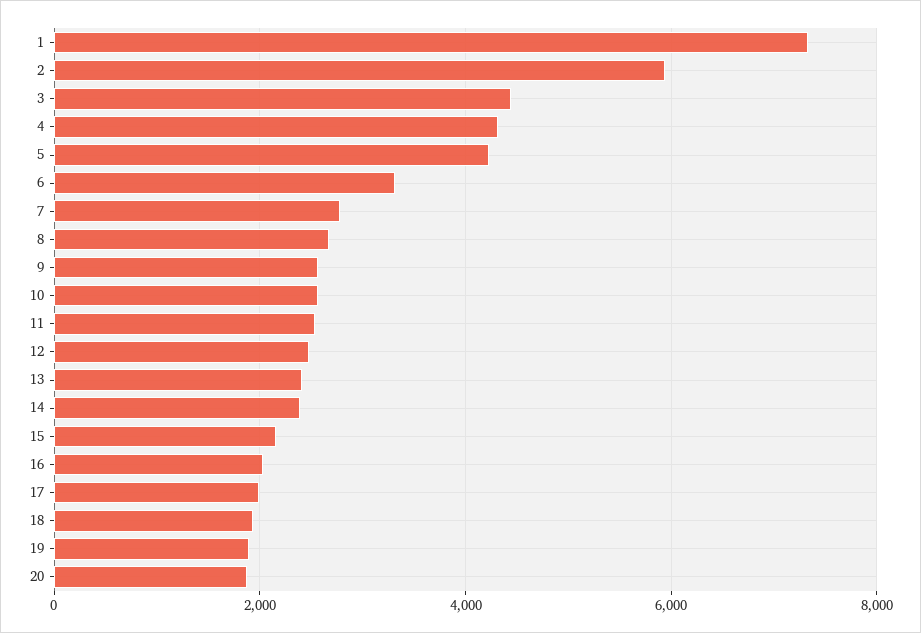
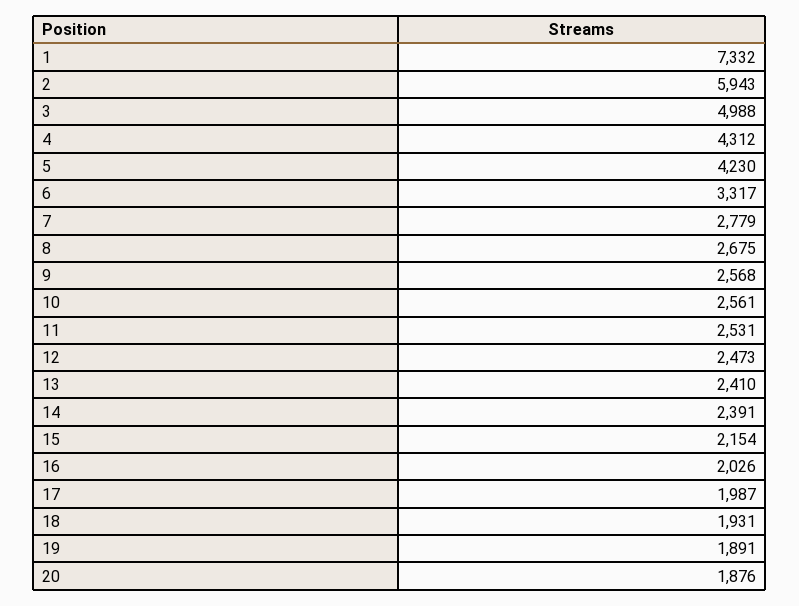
3: 4400 -> 4988

